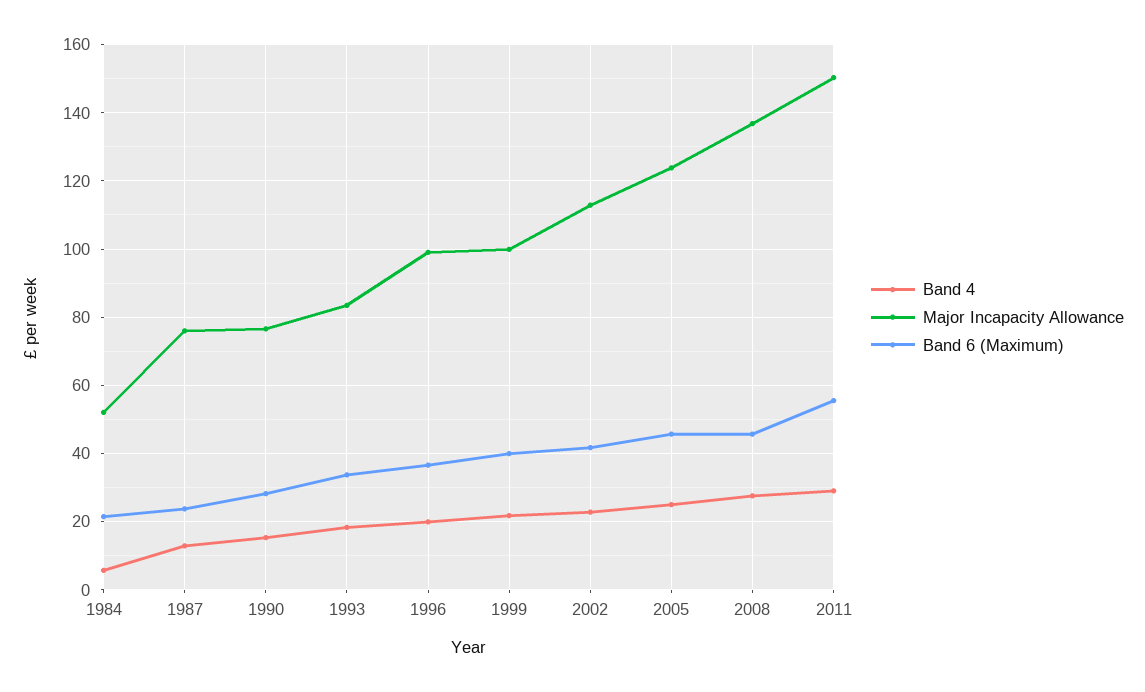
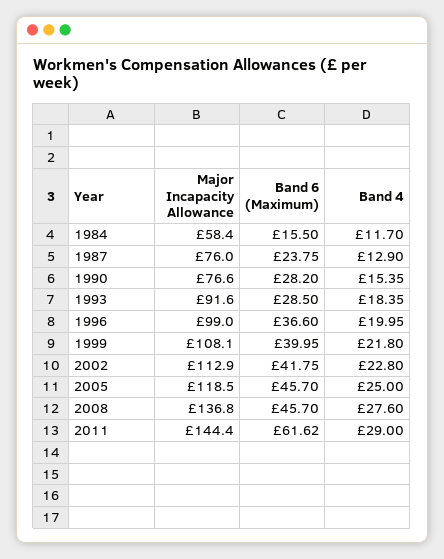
Band 4, 1984: 6 -> 11.7
Major Incapacity Allowance, 1984: 52 -> 58.4
Band 6 (Maximum), 1984: 22 -> 15.5
Major Incapacity Allowance, 1993: 84 -> 91.6
Band 6 (Maximum), 1993: 34 -> 28.5
Major Incapacity Allowance, 1999: 100 -> 108.1
Major Incapacity Allowance, 2005: 124 -> 118.5
Major Incapacity Allowance, 2011: 150 -> 144.4
Band 6 (Maximum), 2011: 56 -> 61.62

